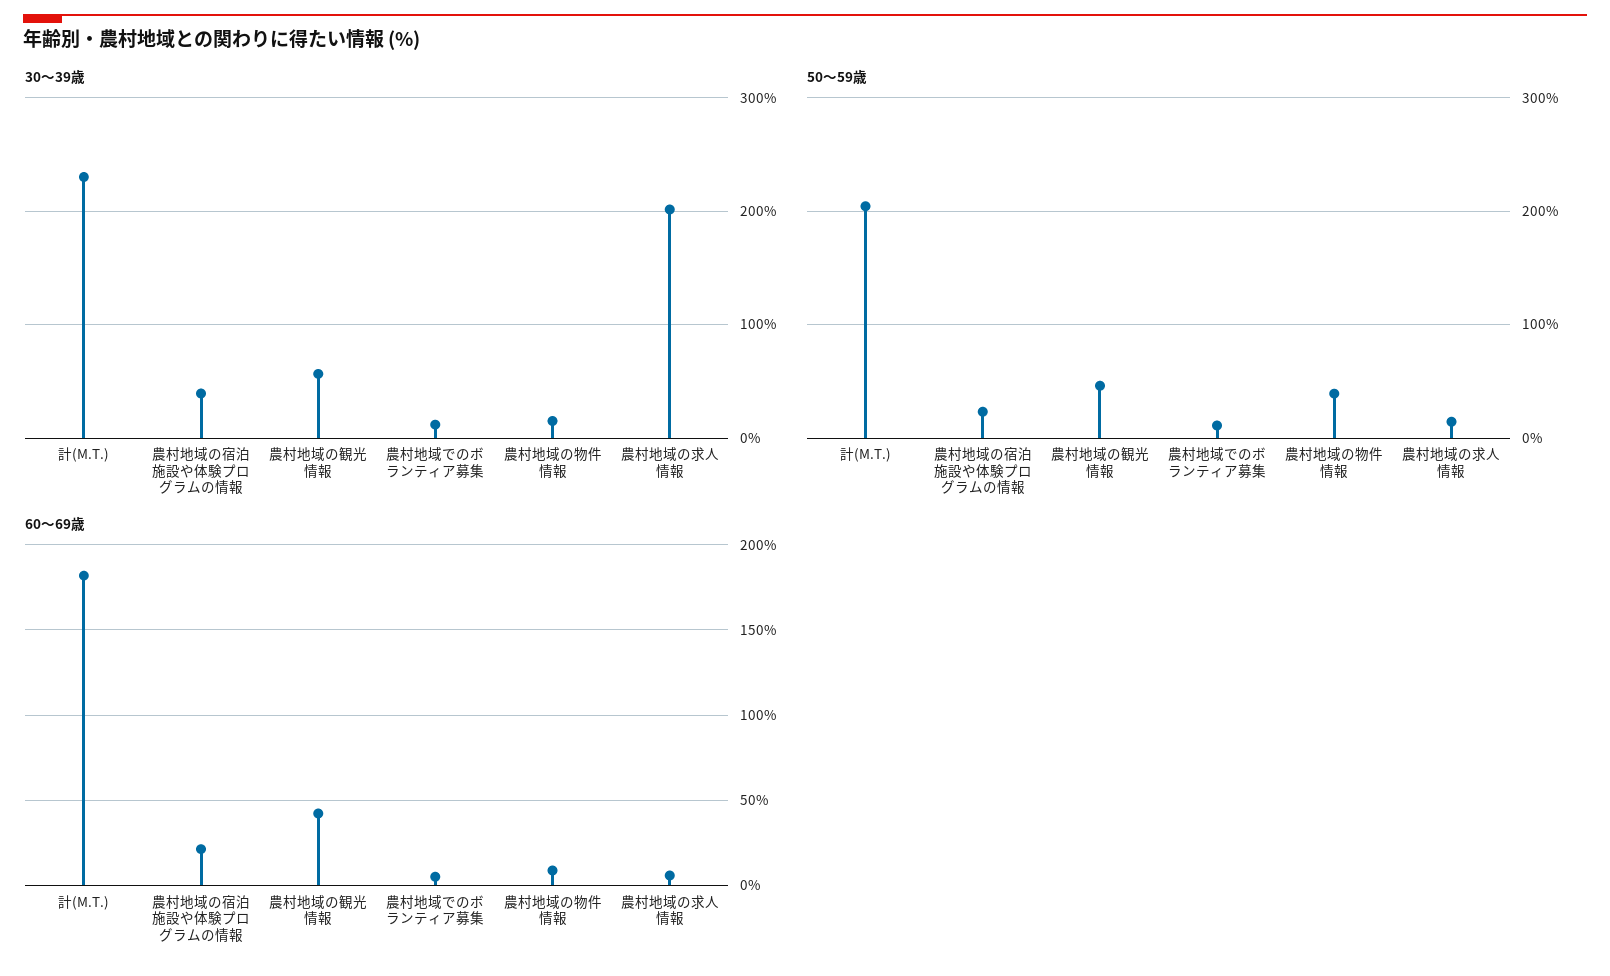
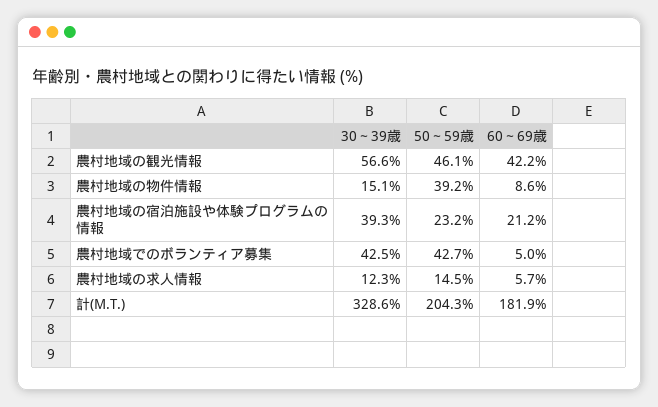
30～39歳, 計(M.T.): 230 -> 328.6
30～39歳, 農村地域でのボランティア募集: 10 -> 42.5
30～39歳, 農村地域の求人情報: 200 -> 12.3
50～59歳, 農村地域でのボランティア募集: 10 -> 42.7

